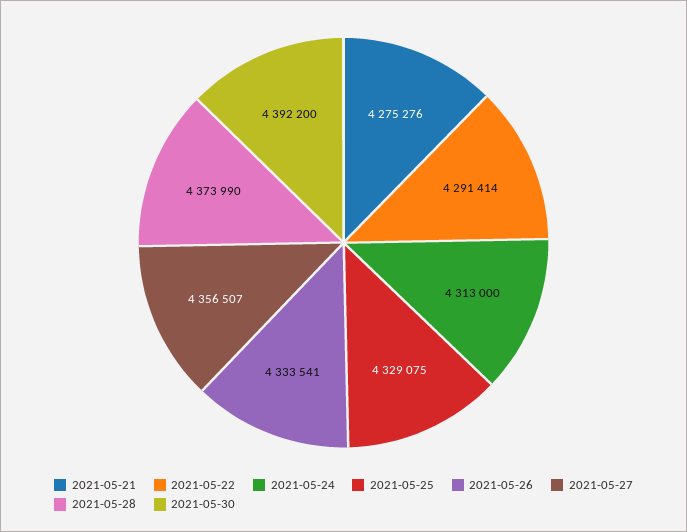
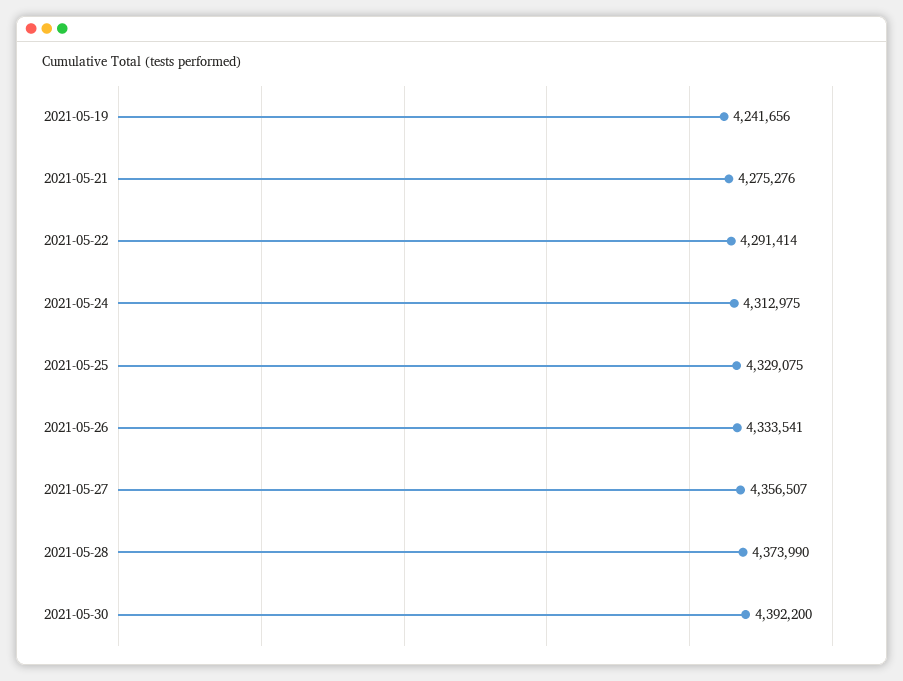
2021-05-24: 4313000 -> 4312975
2021-05-19: none -> 4241656

